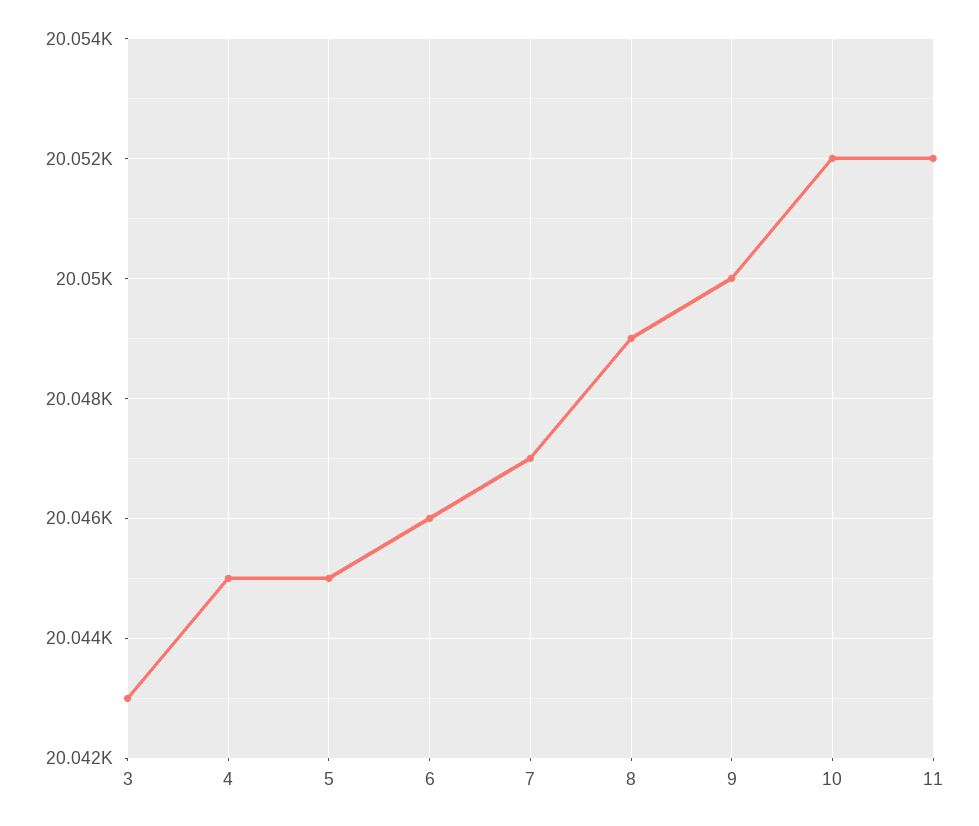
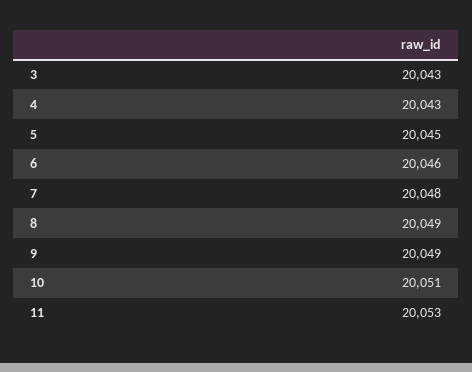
4: 20045 -> 20043
7: 20047 -> 20048
9: 20050 -> 20049
10: 20052 -> 20051
11: 20052 -> 20053

